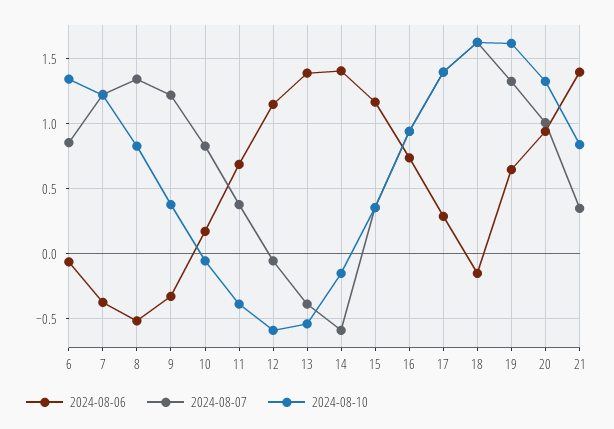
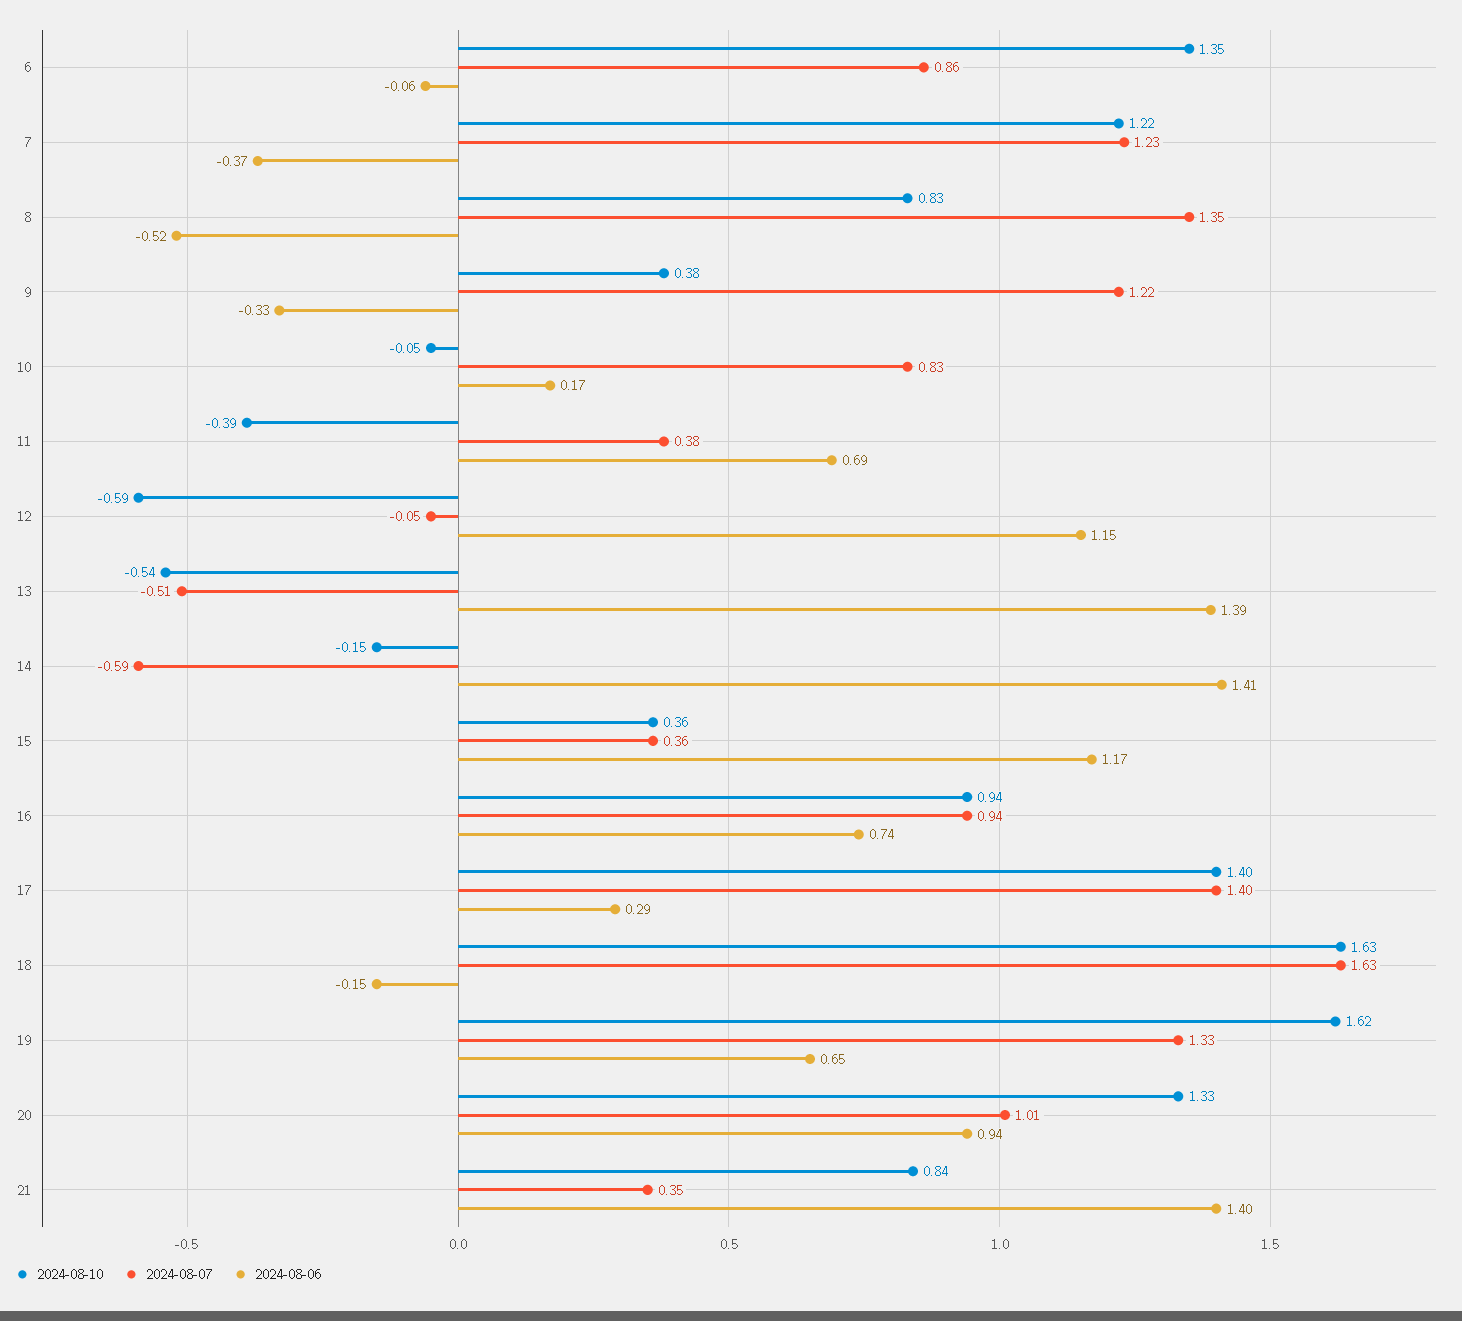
2024-08-07, 13: -0.4 -> -0.51

